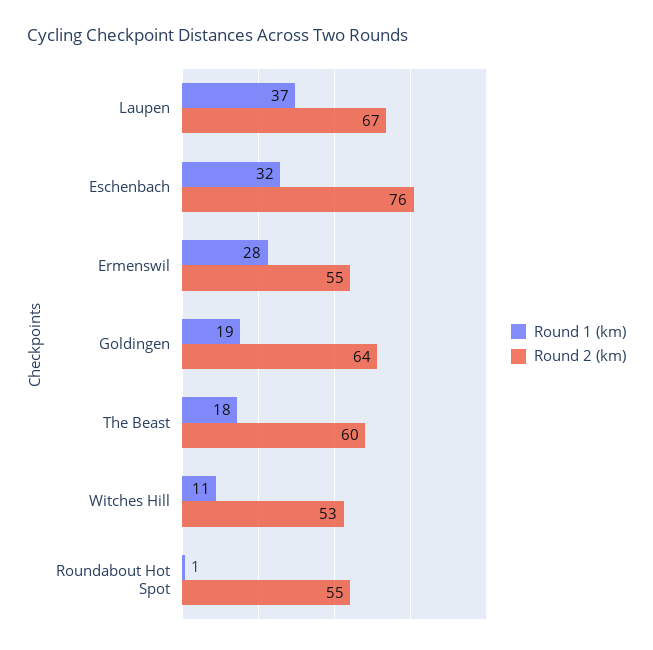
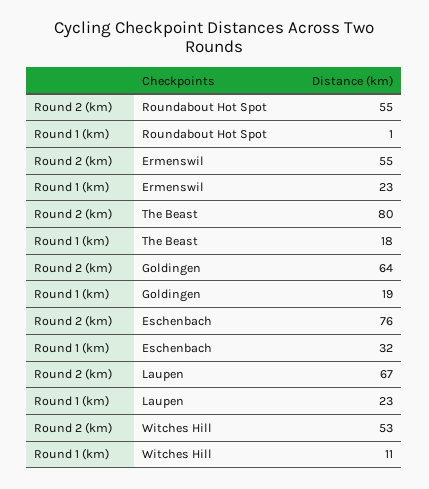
Round 1 (km), Laupen: 37 -> 23
Round 1 (km), Ermenswil: 28 -> 23
Round 2 (km), The Beast: 60 -> 80

